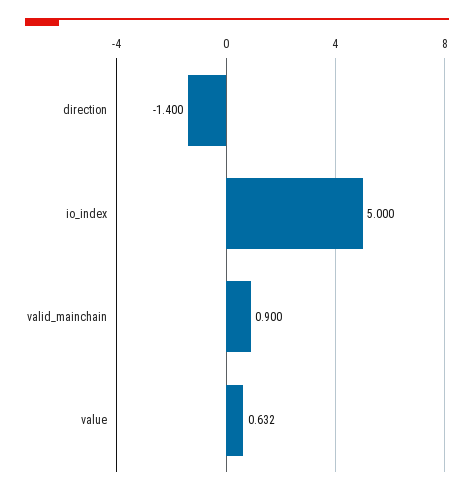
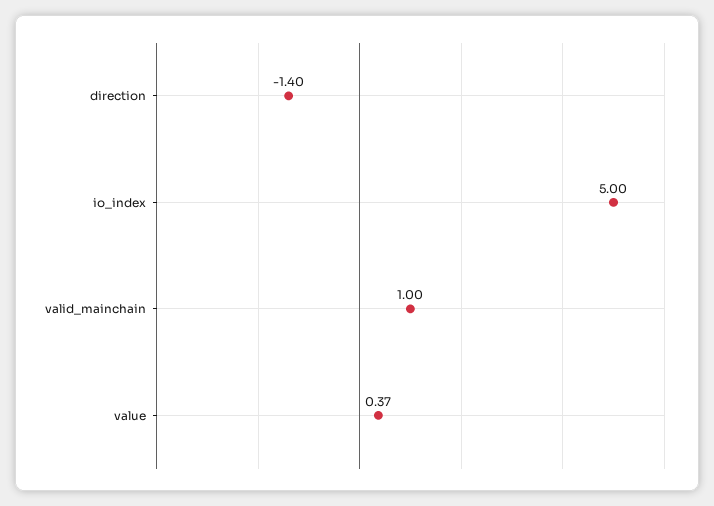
valid_mainchain: 0.9 -> 1
value: 0.632 -> 0.37

